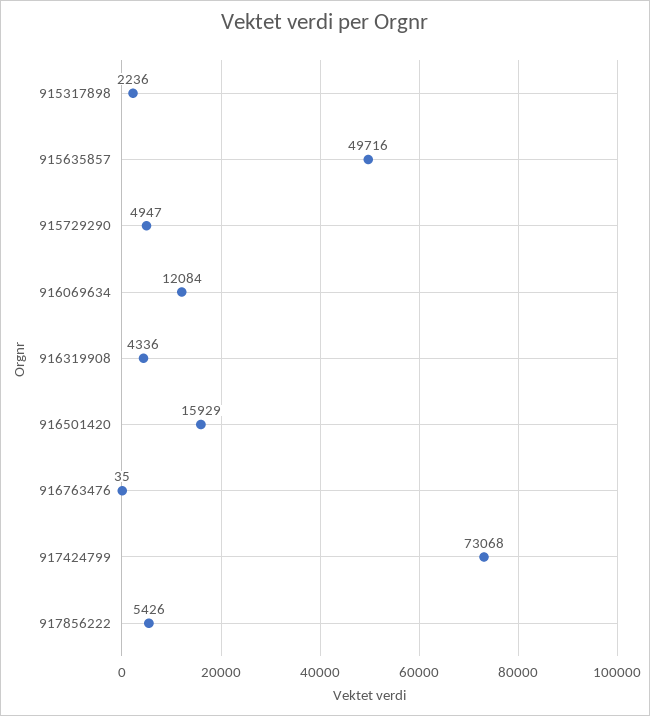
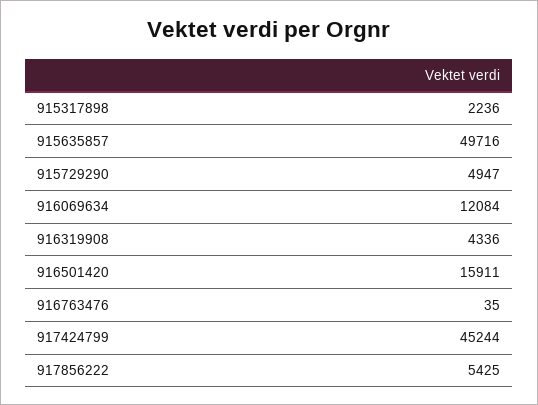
916501420: 15929 -> 15911
917424799: 73068 -> 45244
917856222: 5426 -> 5425

